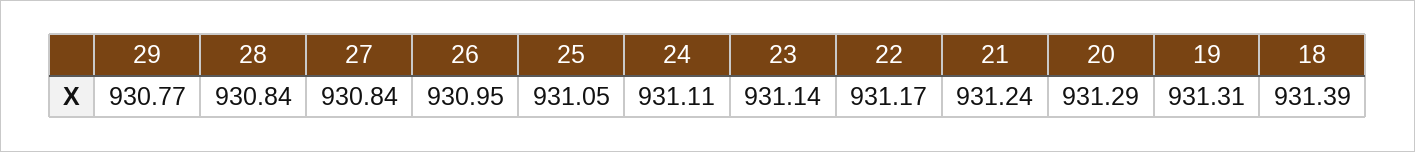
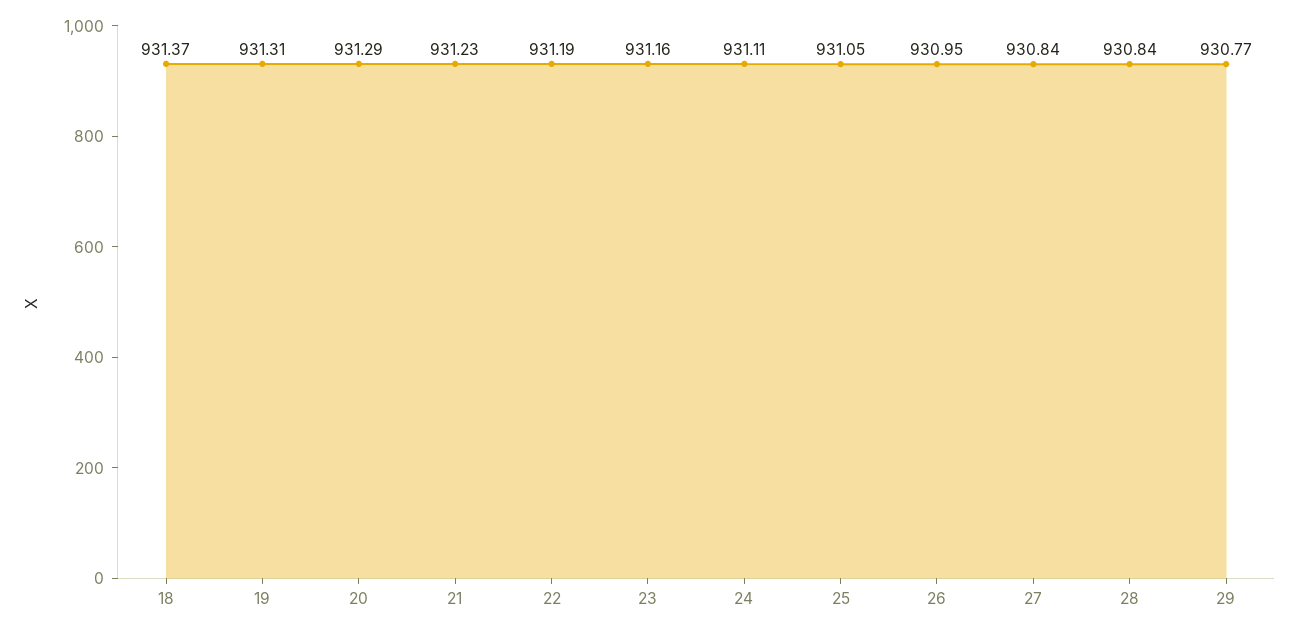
23: 931.14 -> 931.16
22: 931.17 -> 931.19
21: 931.24 -> 931.23
18: 931.39 -> 931.37

